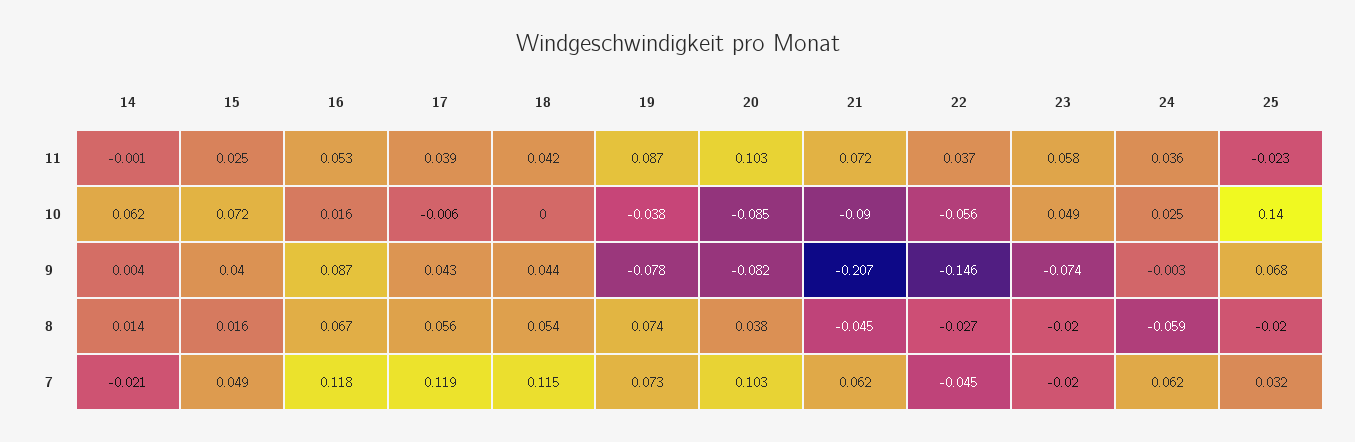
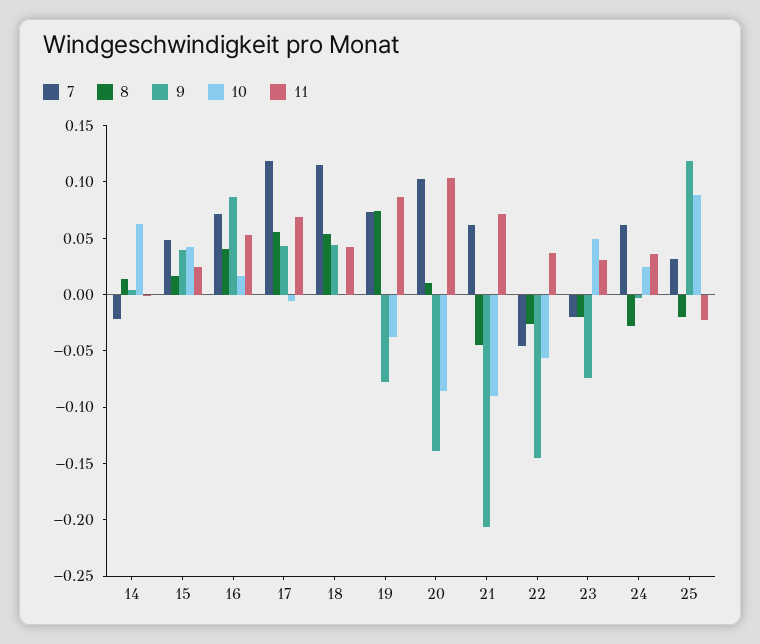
11, 17: 0.039 -> 0.07
11, 23: 0.058 -> 0.03
10, 15: 0.072 -> 0.04
10, 25: 0.14 -> 0.09
9, 20: -0.082 -> -0.14
9, 25: 0.068 -> 0.12
8, 16: 0.067 -> 0.04
8, 20: 0.038 -> 0.01
8, 24: -0.059 -> -0.03
7, 16: 0.118 -> 0.07

